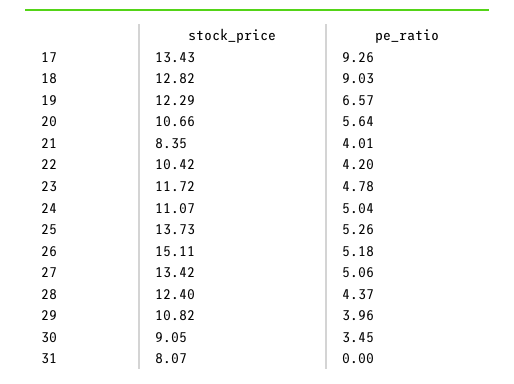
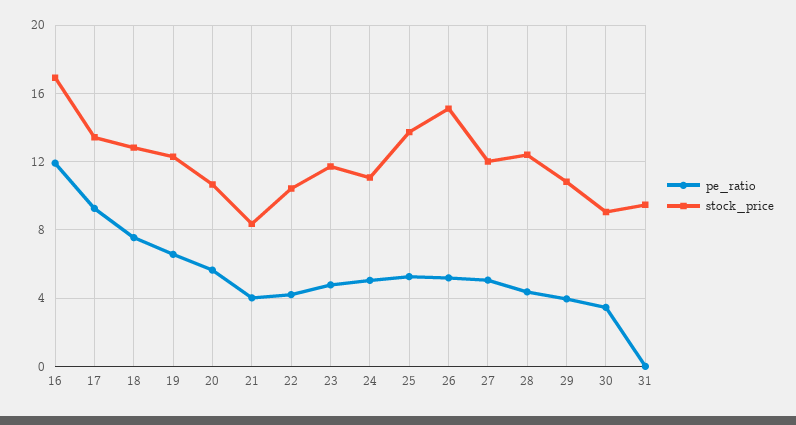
pe_ratio, 18: 9.03 -> 7.5
stock_price, 27: 13.42 -> 12
stock_price, 31: 8.07 -> 9.5
pe_ratio, 16: none -> 12
stock_price, 16: none -> 17

